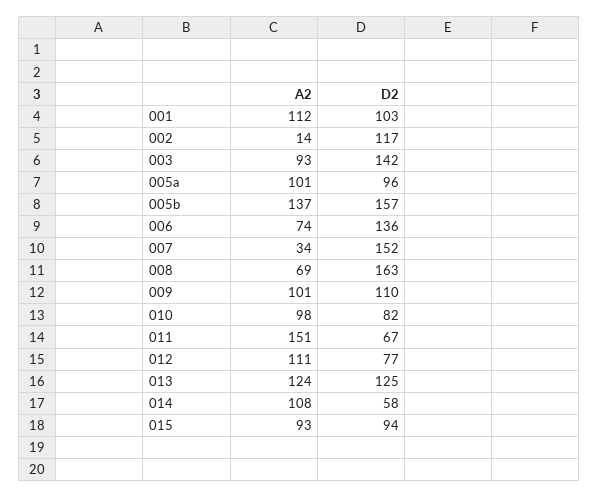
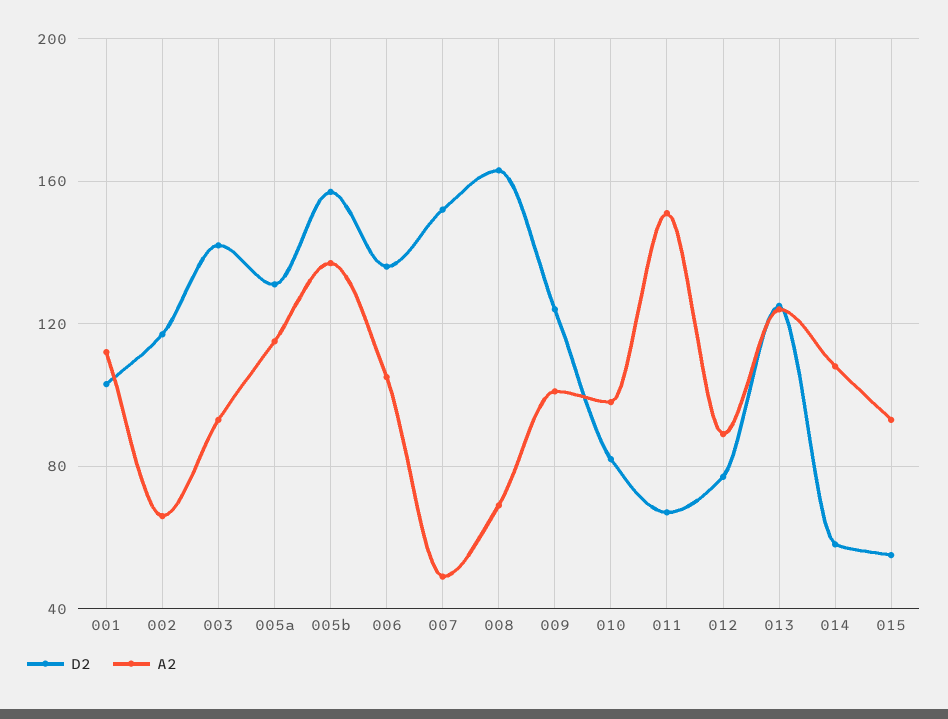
A2, 002: 14 -> 65
A2, 005a: 101 -> 115
D2, 005a: 96 -> 130
A2, 006: 74 -> 105
A2, 007: 34 -> 50
D2, 009: 110 -> 125
A2, 012: 111 -> 90
D2, 015: 94 -> 55

